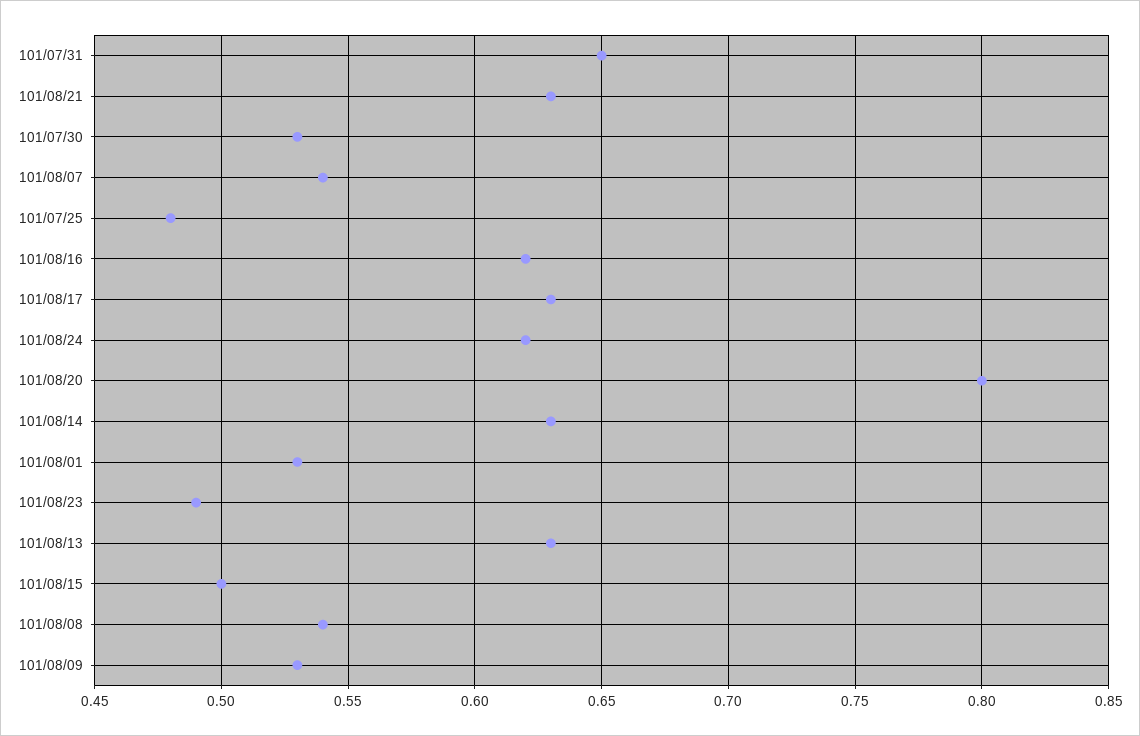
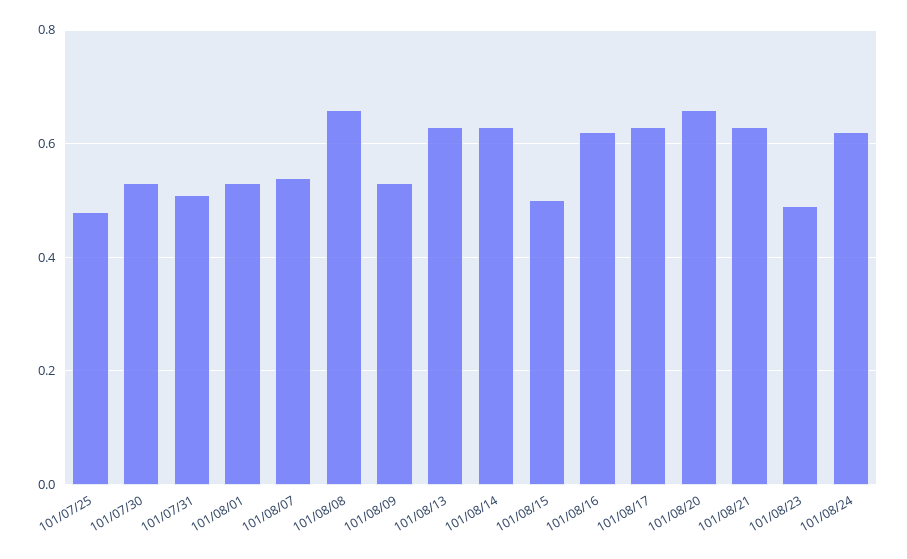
101/07/31: 0.65 -> 0.5
101/08/20: 0.8 -> 0.65
101/08/08: 0.54 -> 0.65

